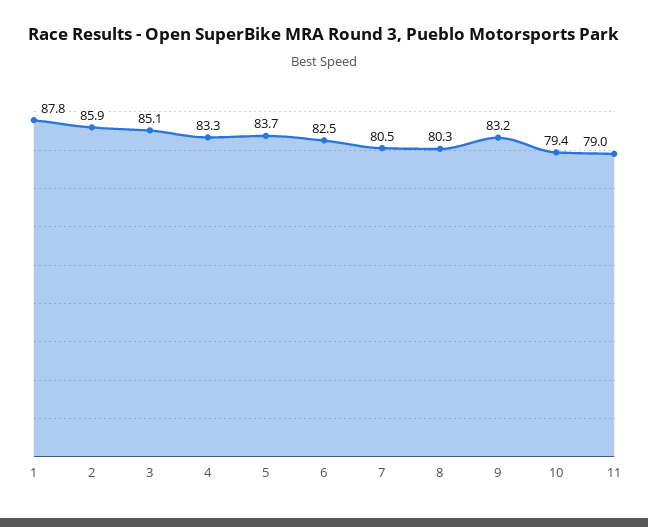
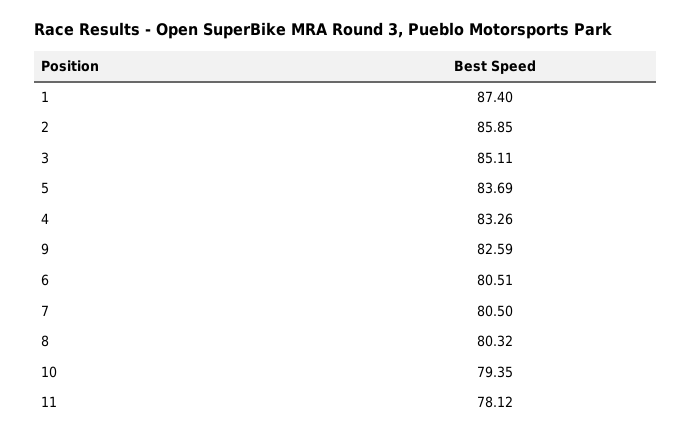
1: 87.8 -> 87.4
6: 82.5 -> 80.51
9: 83.2 -> 82.59
11: 79 -> 78.12

